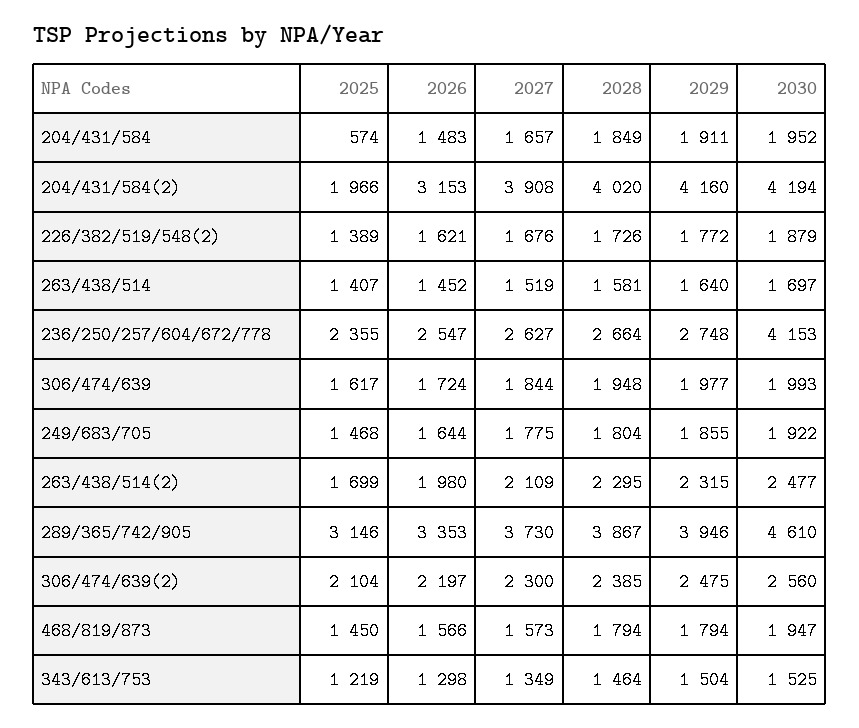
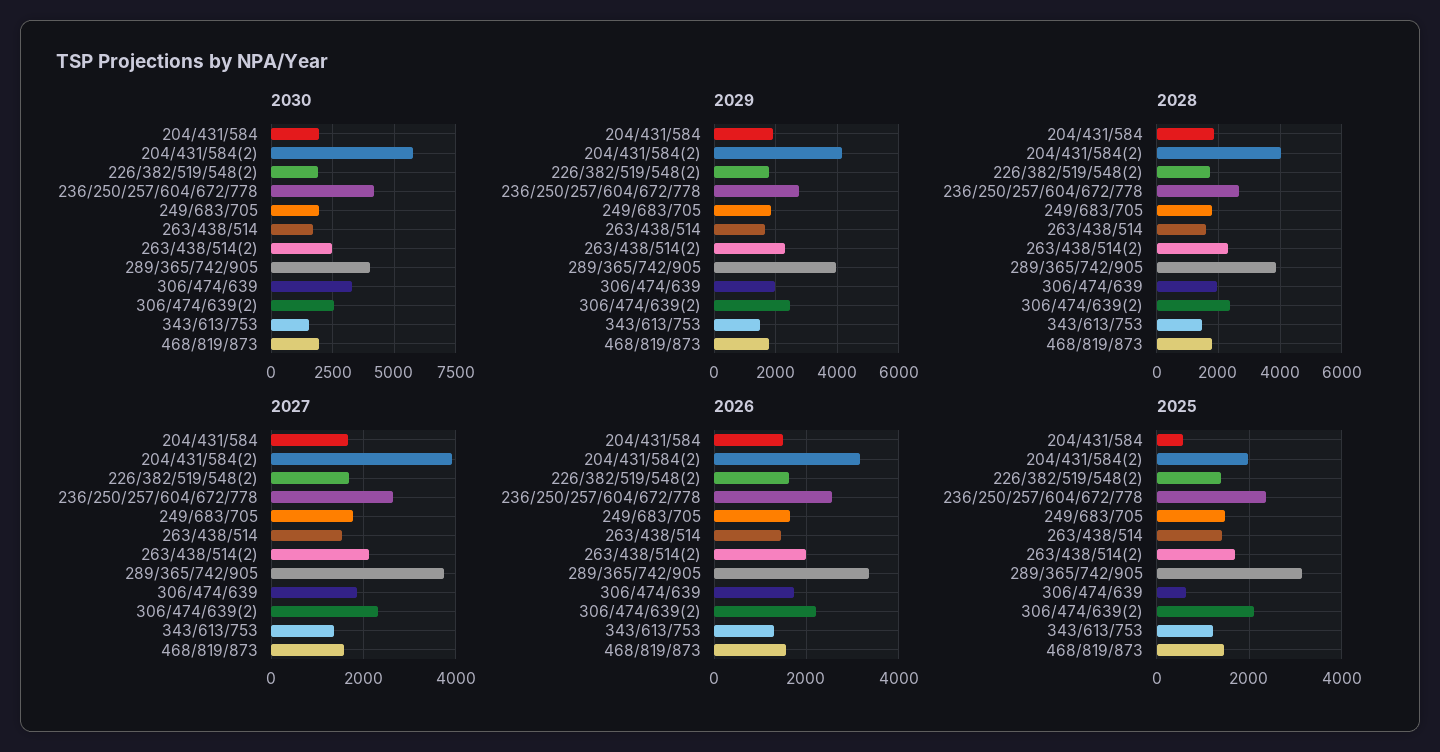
2030, 204/431/584(2): 4194 -> 5750
2025, 306/474/639: 1617 -> 600
2030, 306/474/639: 1993 -> 3250
2030, 289/365/742/905: 4610 -> 4000

